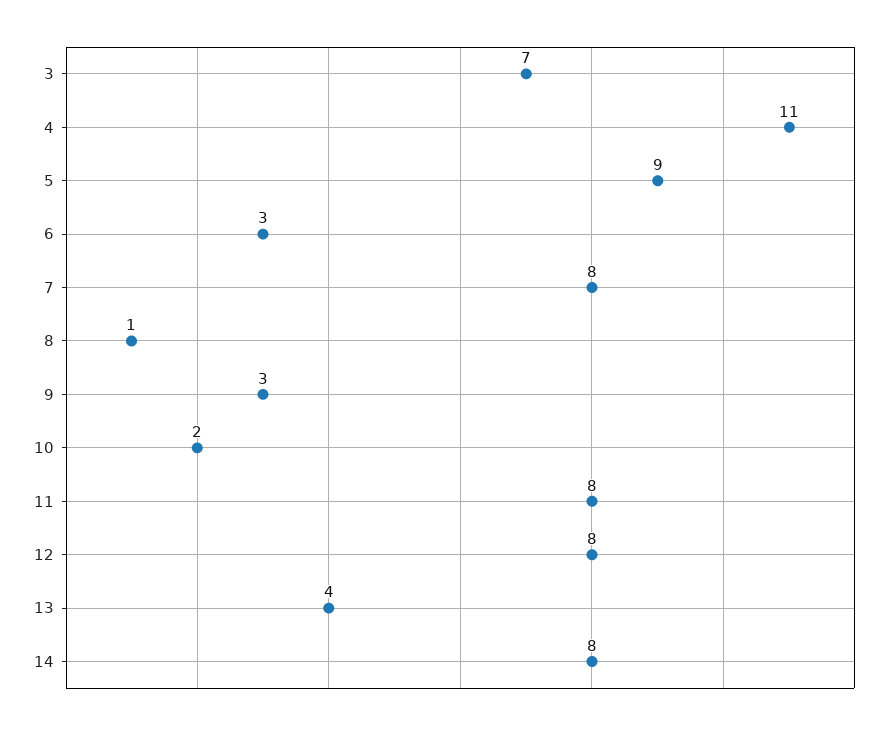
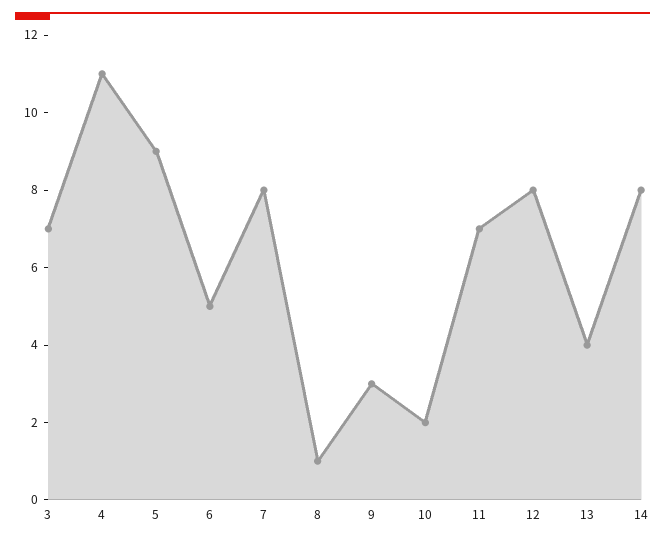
6: 3 -> 5
11: 8 -> 7

